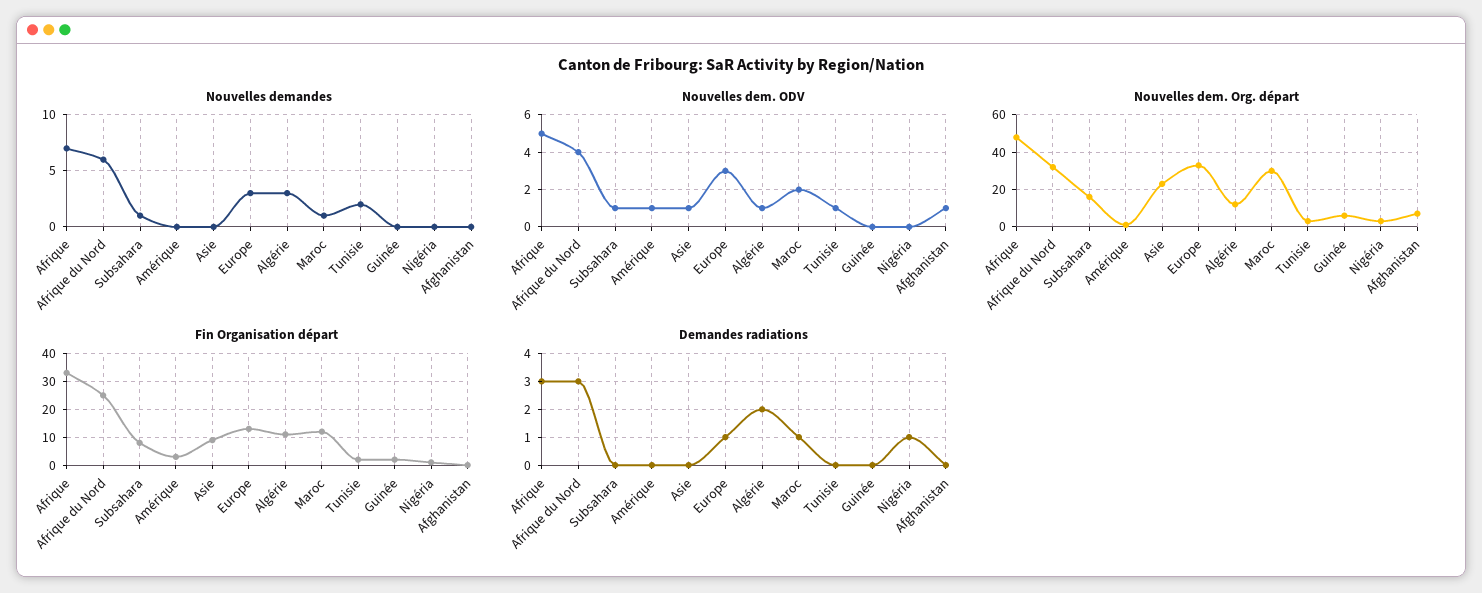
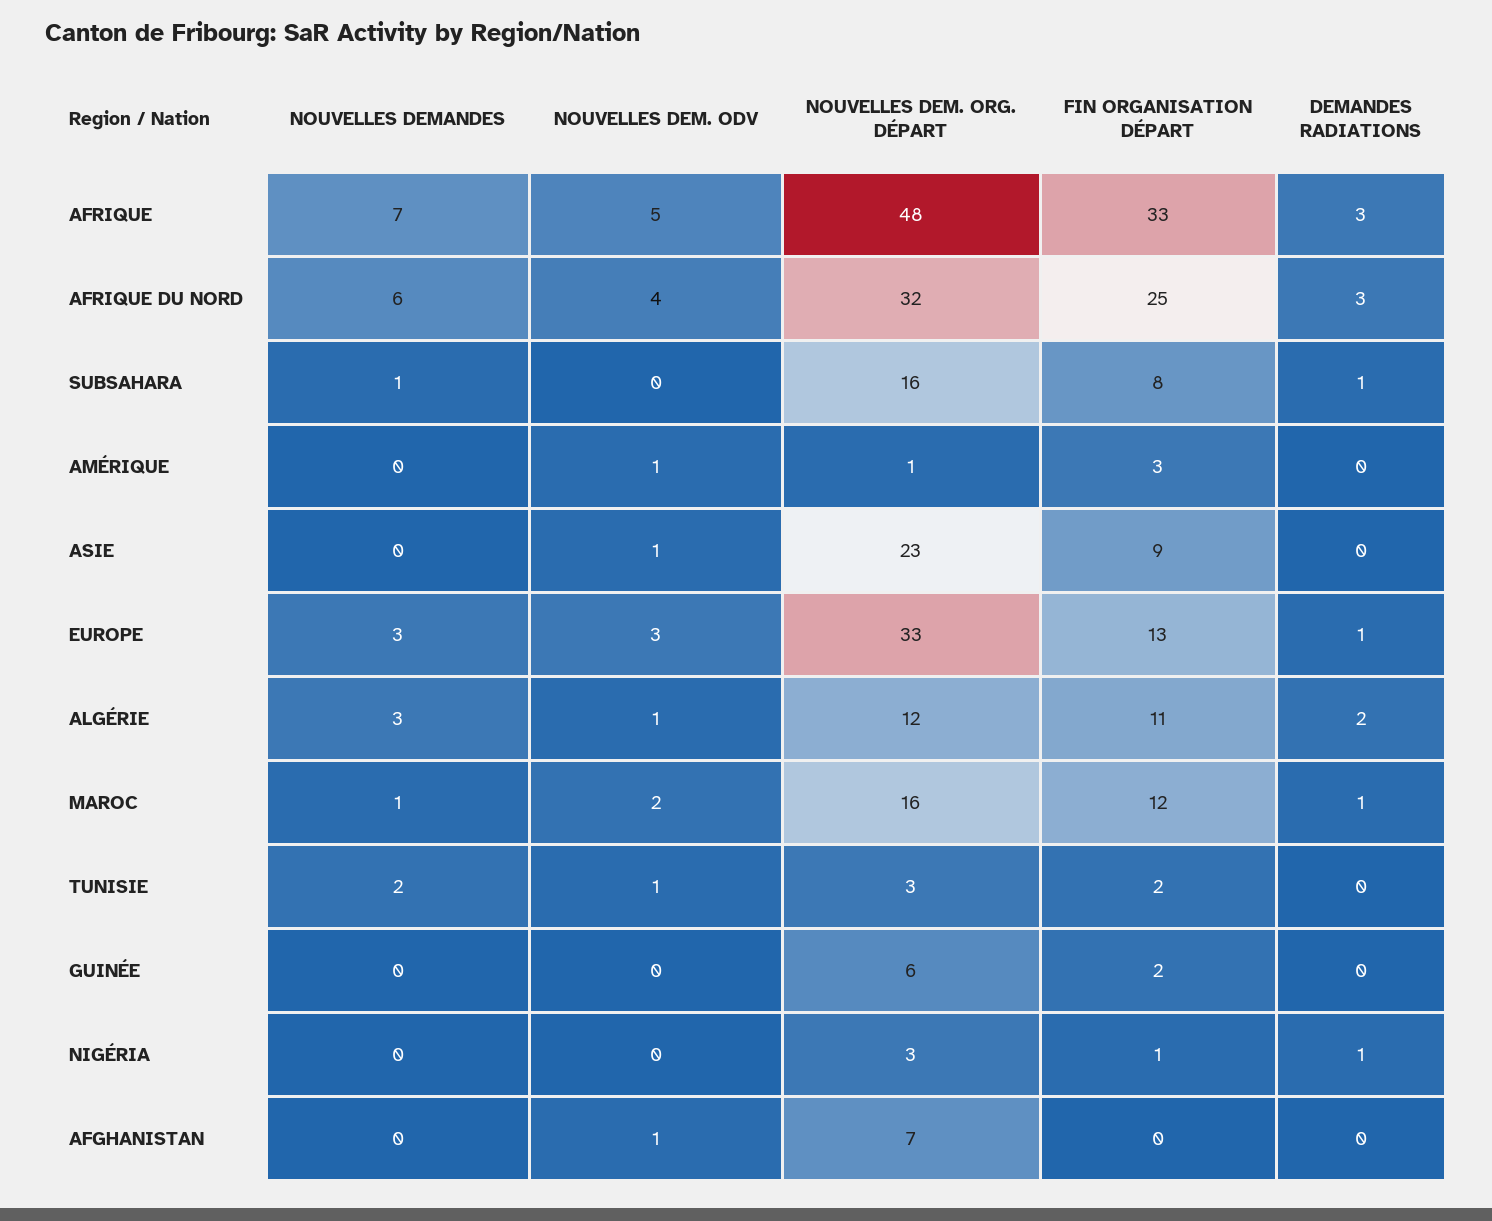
Nouvelles dem. ODV, Subsahara: 1 -> 0
Nouvelles dem. Org. départ, Maroc: 30 -> 16
Demandes radiations, Subsahara: 0 -> 1

